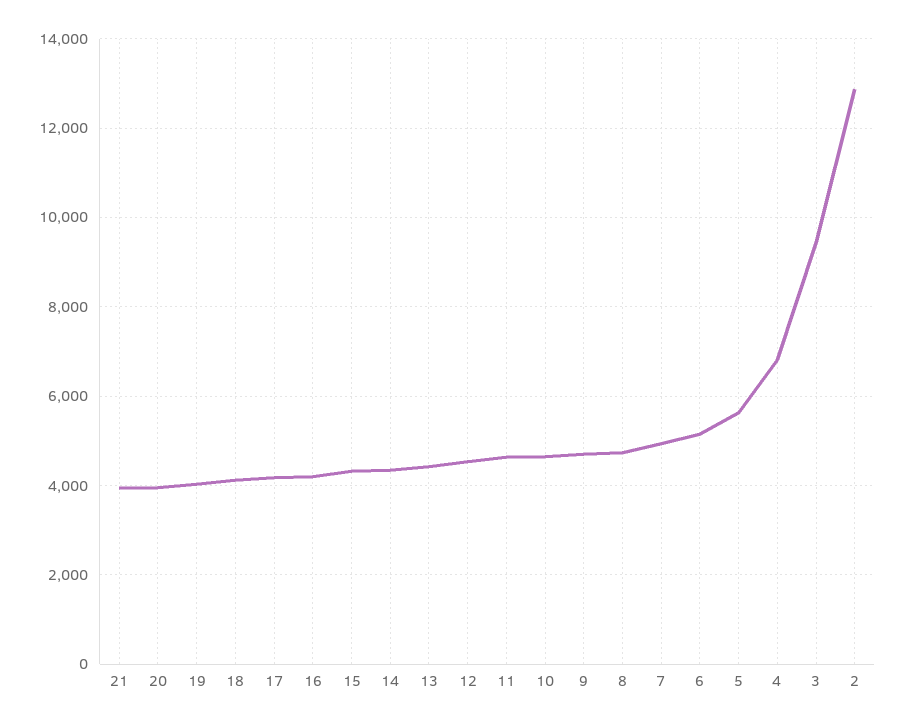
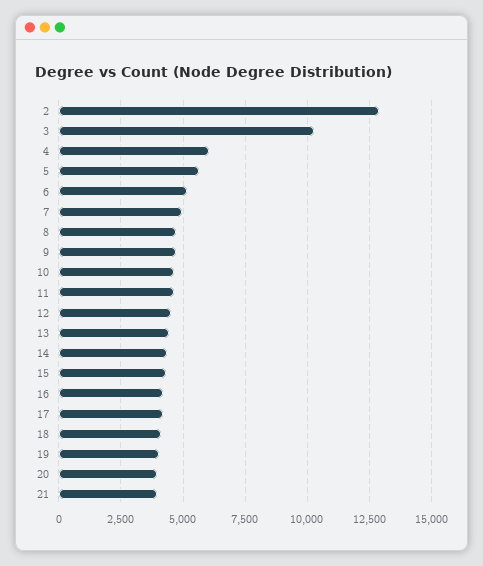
4: 6800 -> 6000
3: 9400 -> 10250

